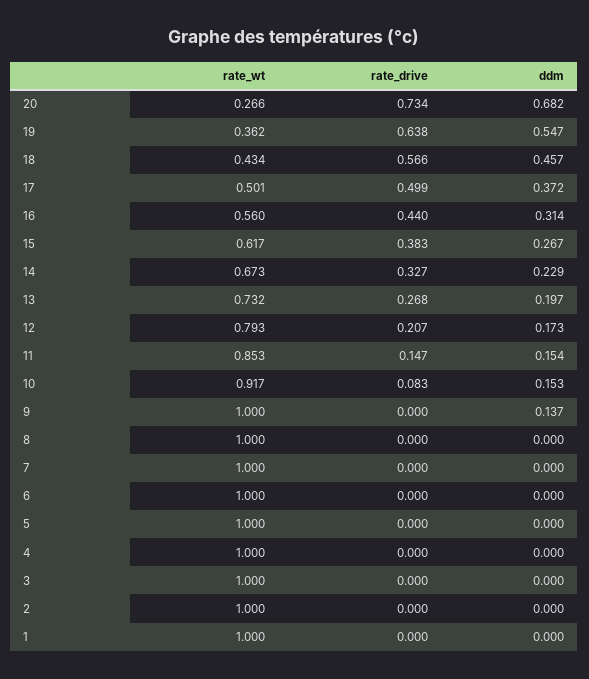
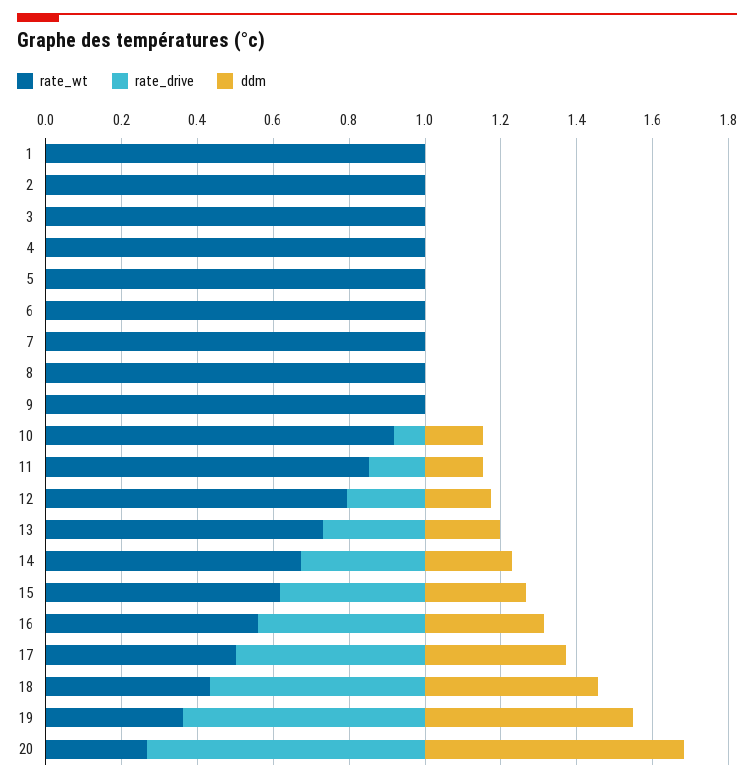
ddm, 9: 0.137 -> 0

